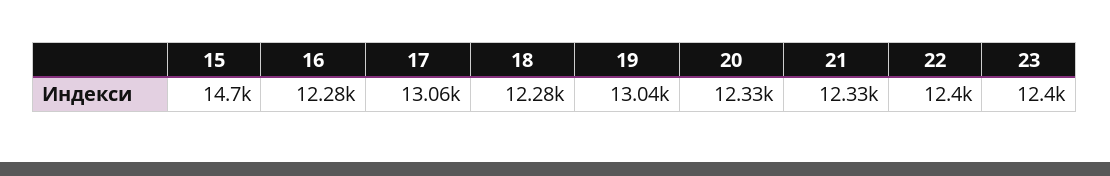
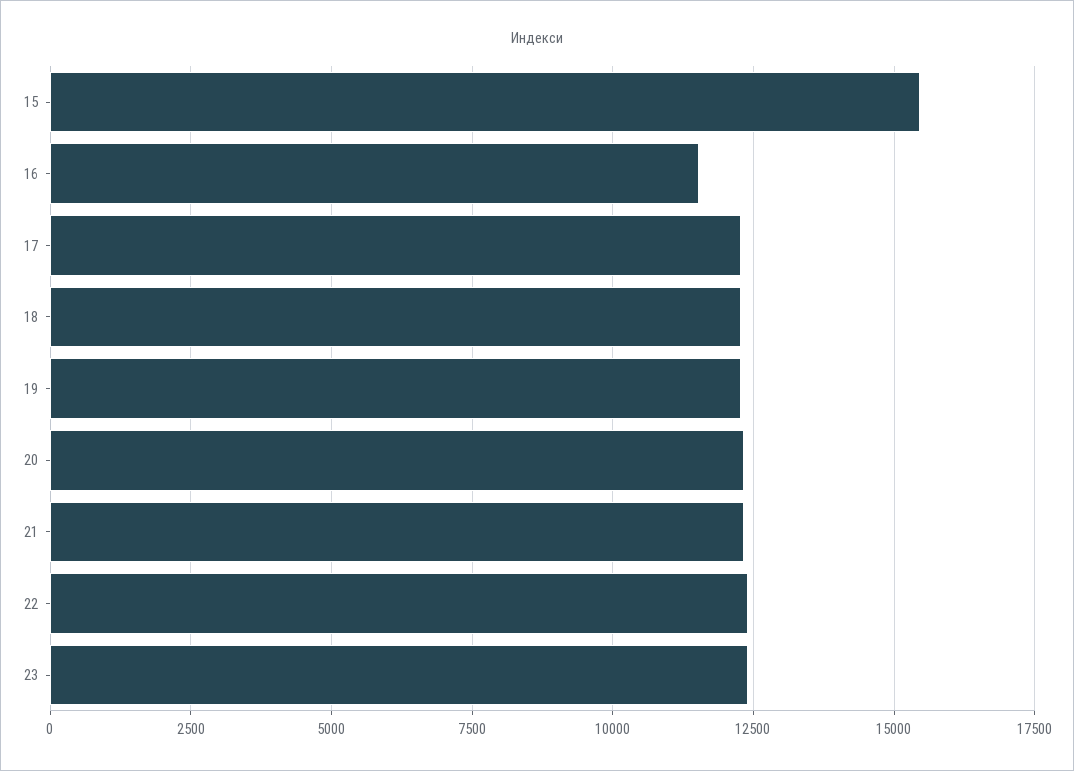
15: 14700 -> 15500
16: 12280 -> 11500
17: 13060 -> 12250
19: 13040 -> 12250

